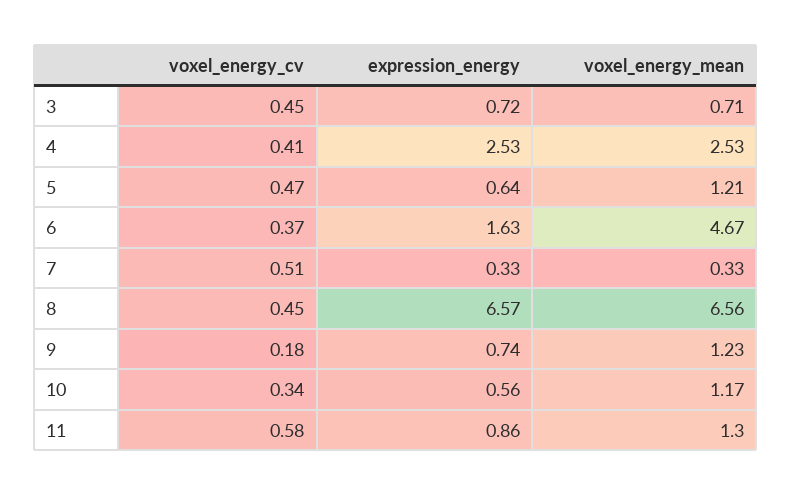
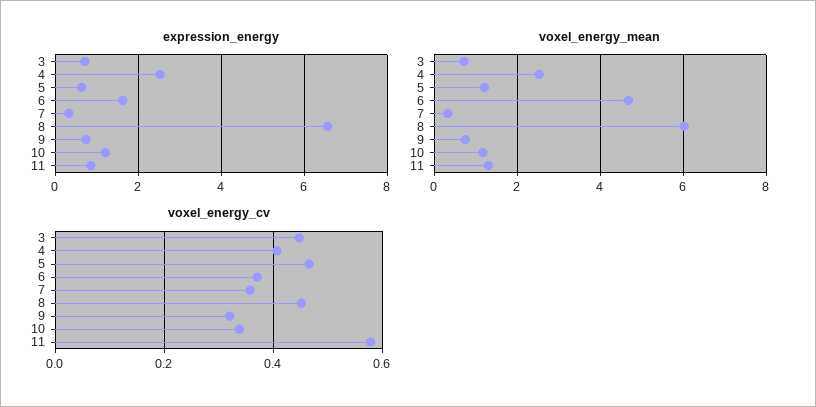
voxel_energy_cv, 7: 0.51 -> 0.36
voxel_energy_mean, 8: 6.56 -> 6
voxel_energy_cv, 9: 0.18 -> 0.32
voxel_energy_mean, 9: 1.23 -> 0.8
expression_energy, 10: 0.56 -> 1.2

